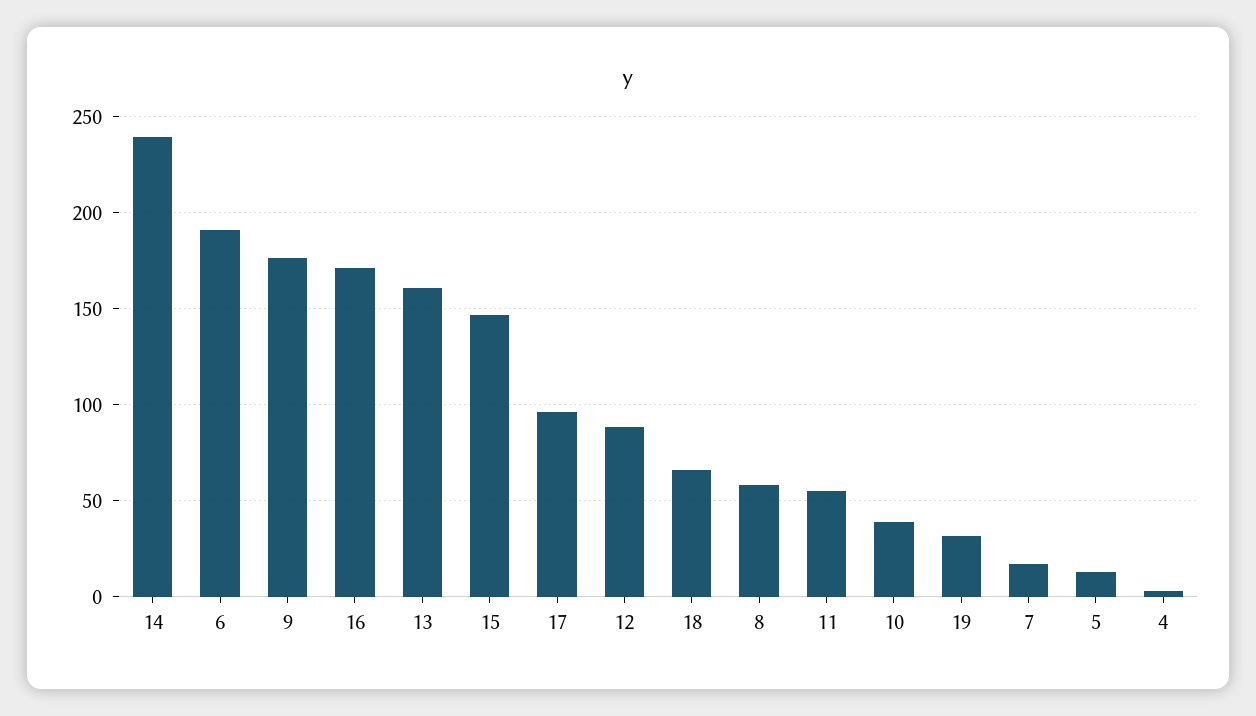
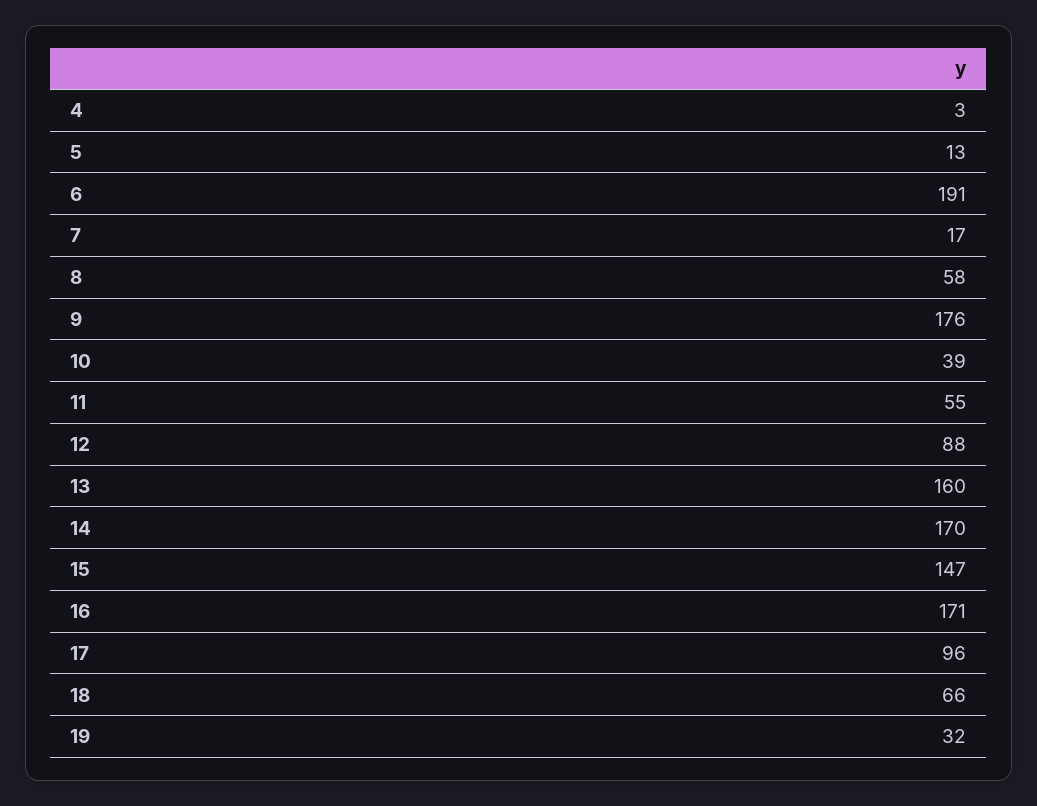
14: 240 -> 170

